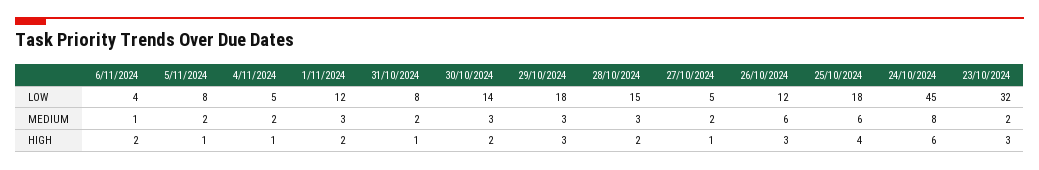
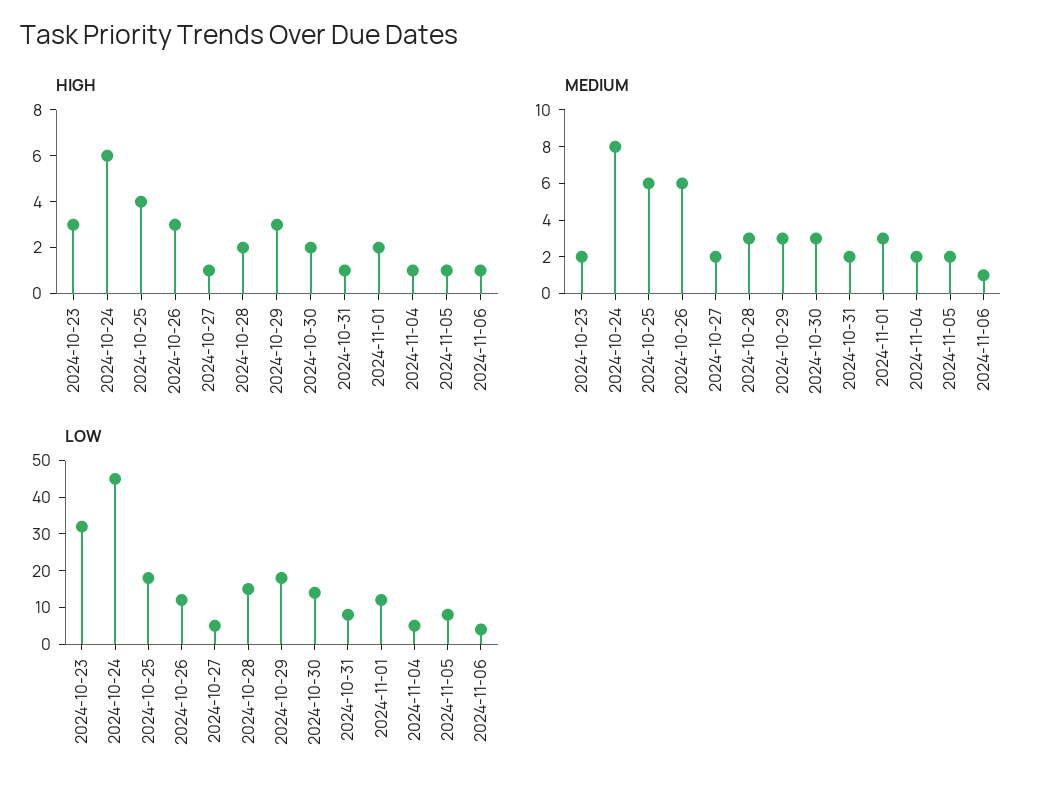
HIGH, 6/11/2024: 2 -> 1

